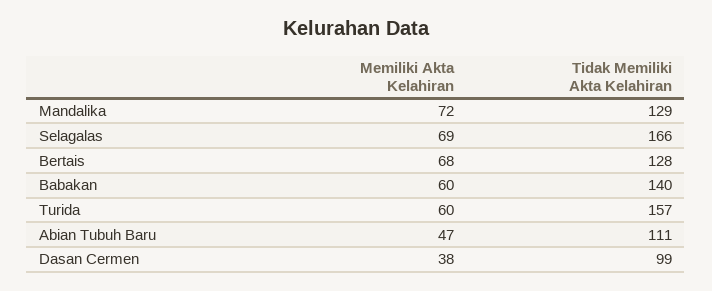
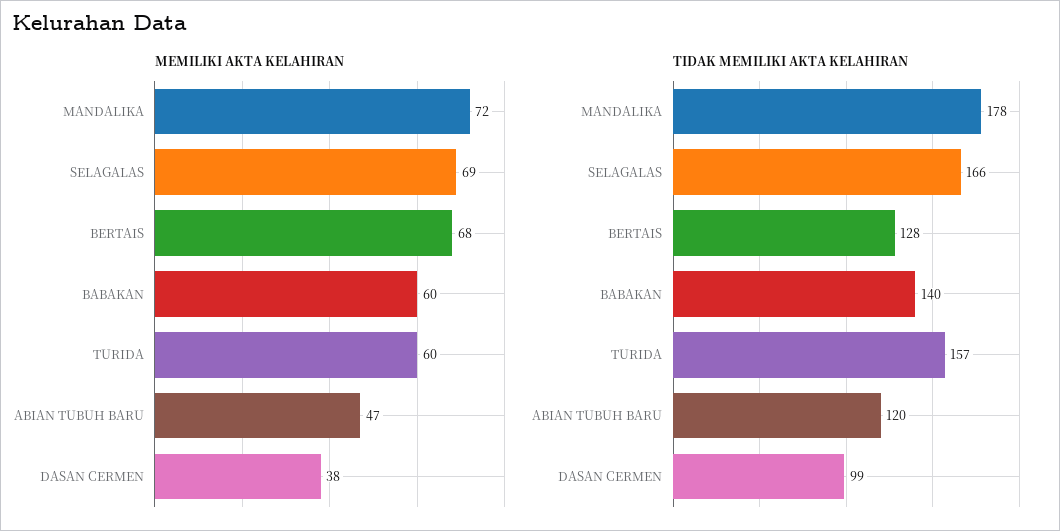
Tidak Memiliki Akta Kelahiran, Mandalika: 129 -> 178
Tidak Memiliki Akta Kelahiran, Abian Tubuh Baru: 111 -> 120

